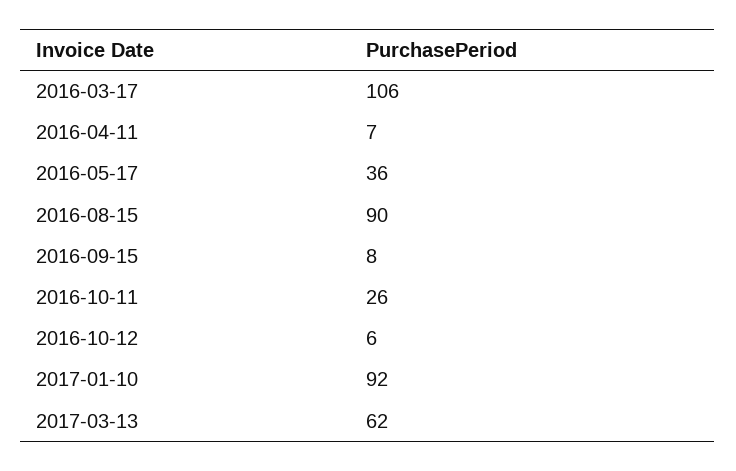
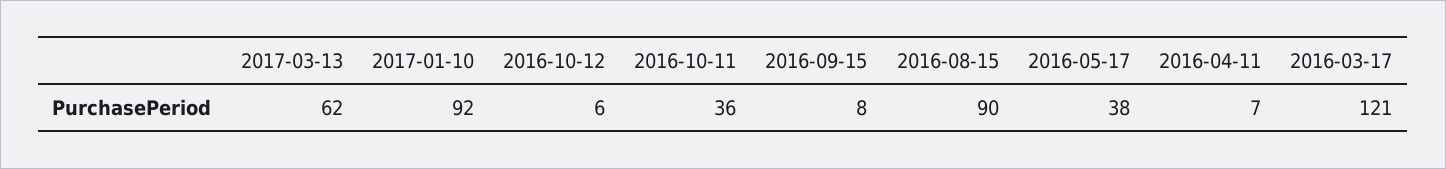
2016-03-17: 106 -> 121
2016-05-17: 36 -> 38
2016-10-11: 26 -> 36

